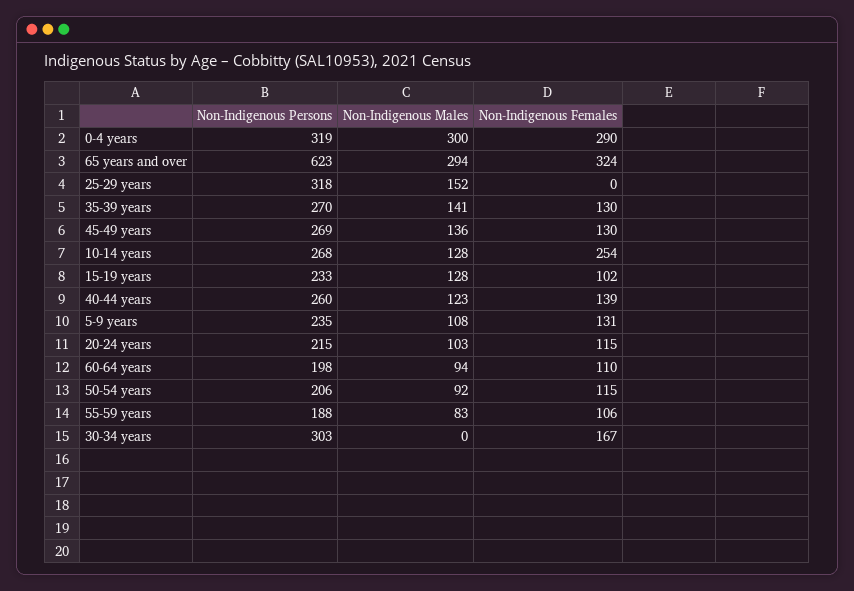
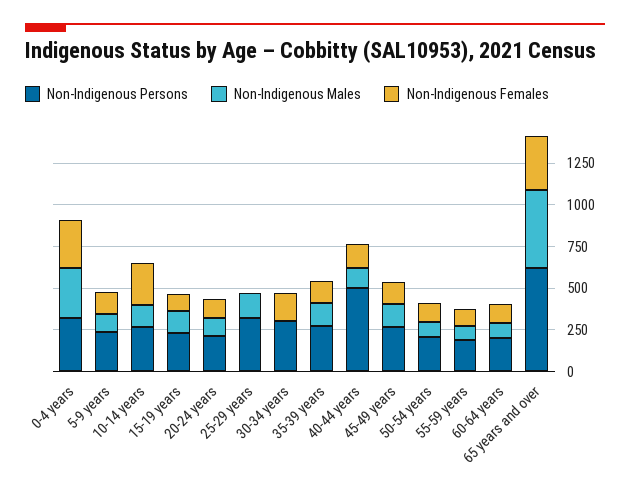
Non-Indigenous Males, 65 years and over: 294 -> 450
Non-Indigenous Persons, 40-44 years: 260 -> 500

